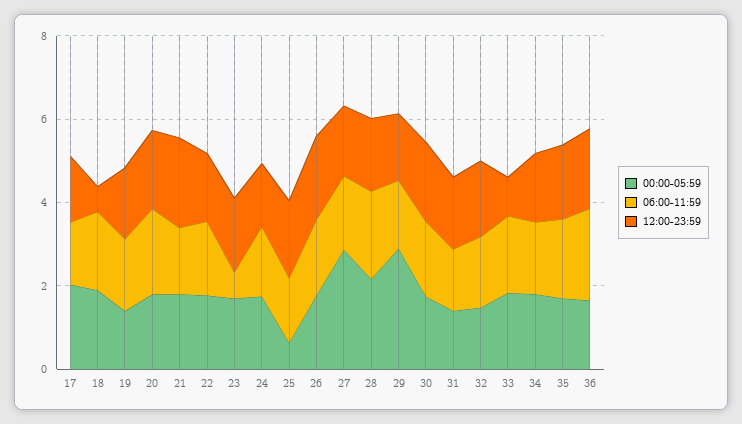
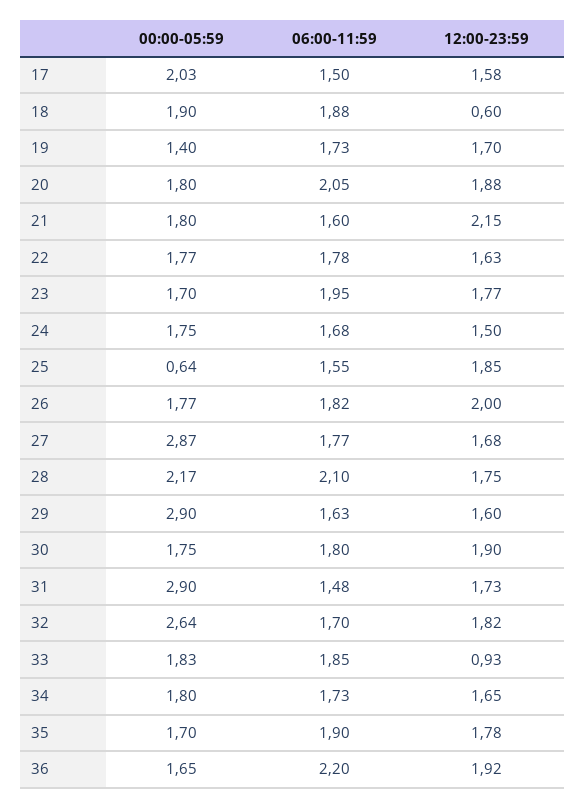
06:00-11:59, 23: 0.5 -> 1.95
00:00-05:59, 31: 1.5 -> 2.9
00:00-05:59, 32: 1.5 -> 2.64

